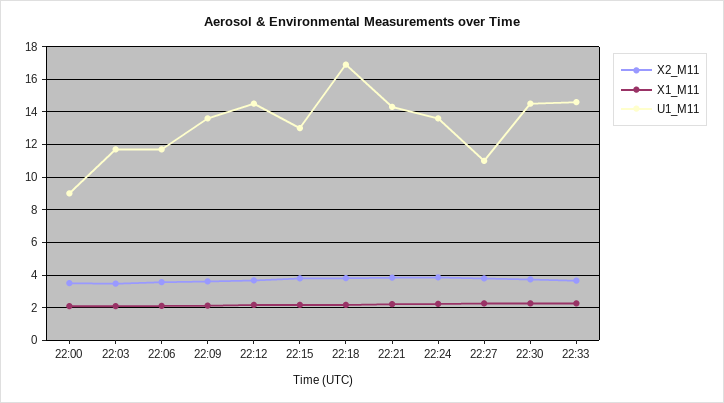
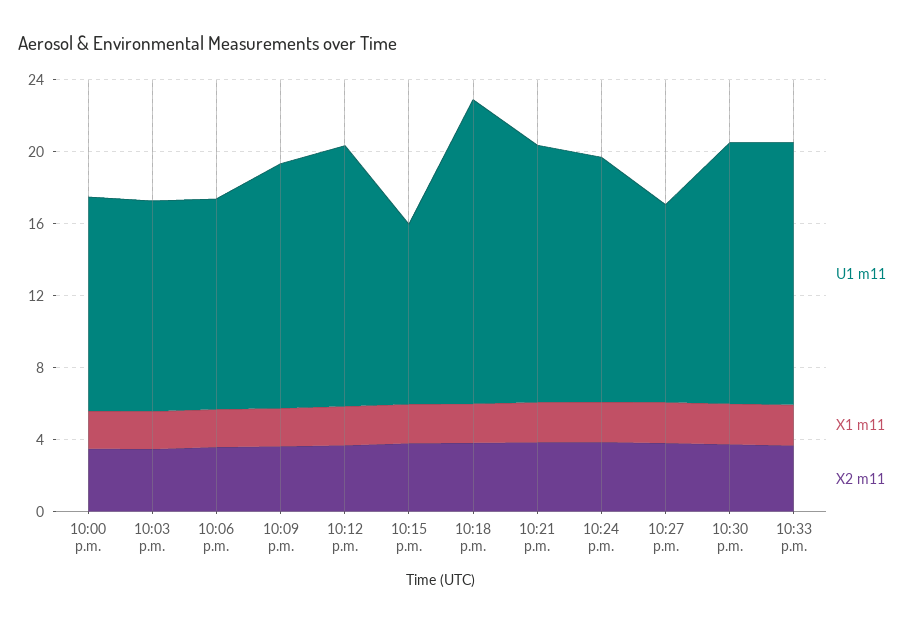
U1_M11, 22:00: 9 -> 12
U1_M11, 22:15: 13 -> 10

